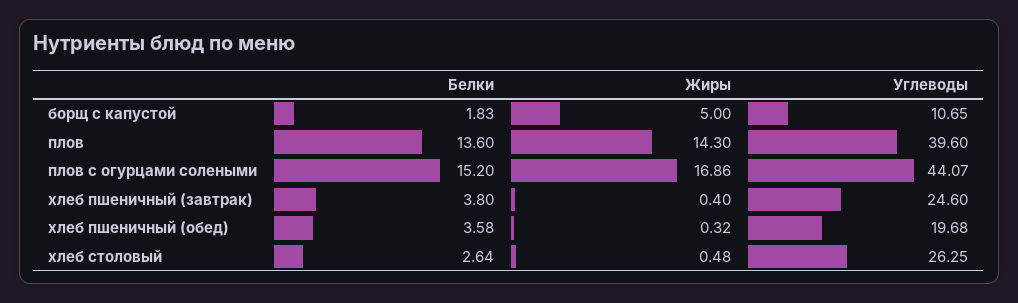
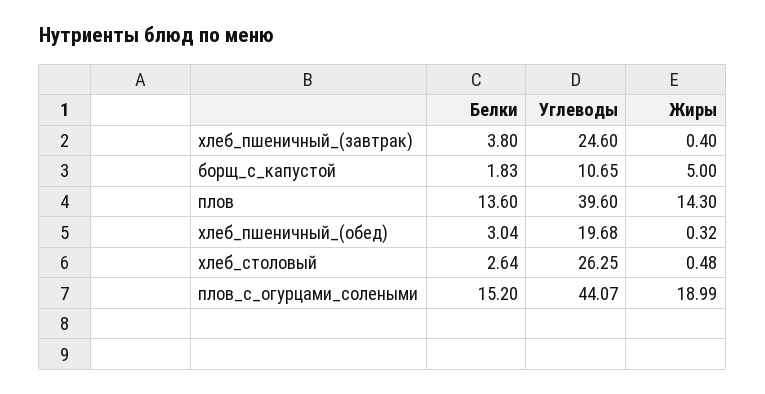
Жиры, плов с огурцами солеными: 16.86 -> 18.99
Белки, хлеб пшеничный (обед): 3.58 -> 3.04

